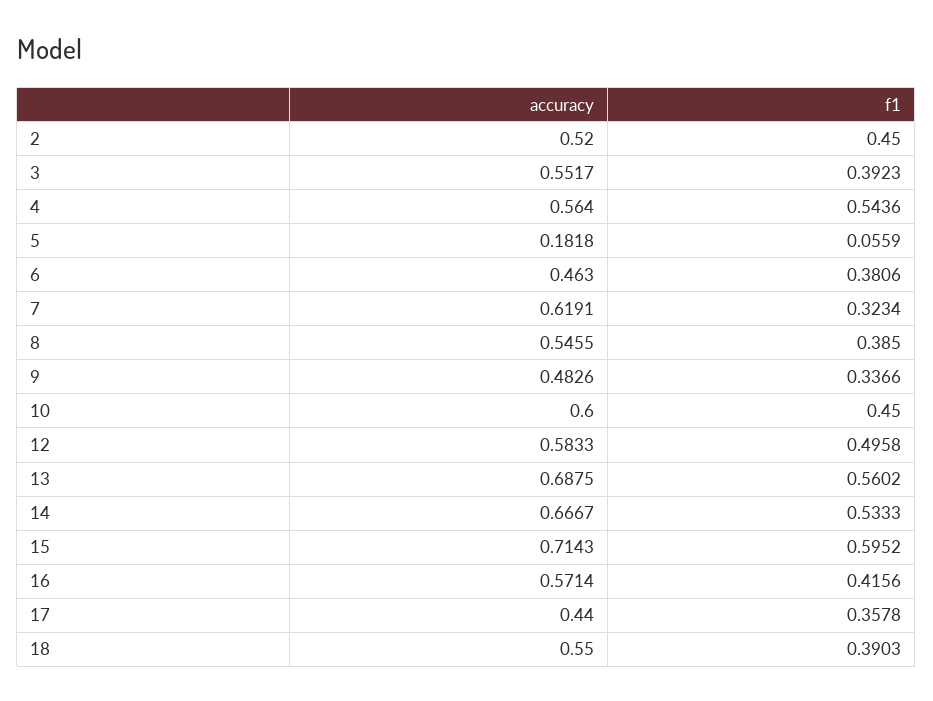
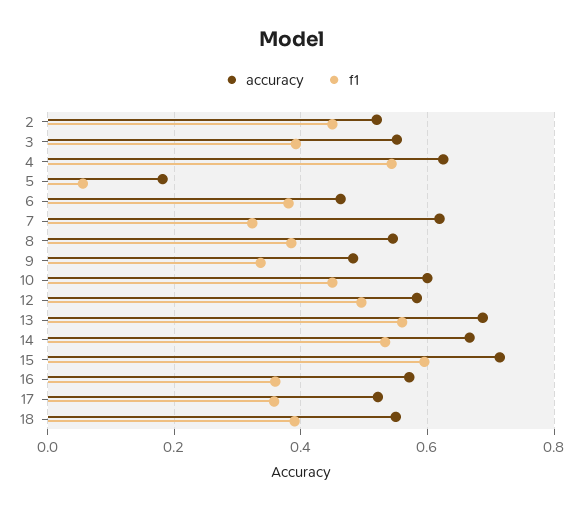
accuracy, 4: 0.564 -> 0.62
f1, 16: 0.4156 -> 0.36
accuracy, 17: 0.44 -> 0.52

